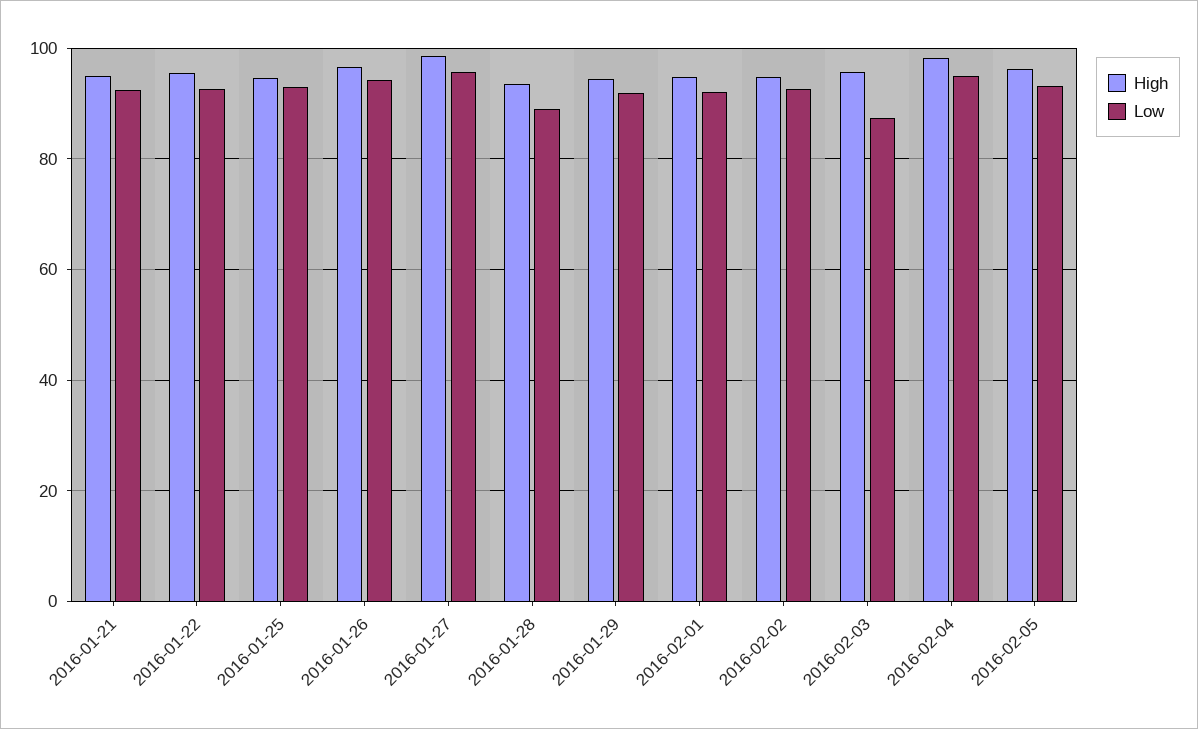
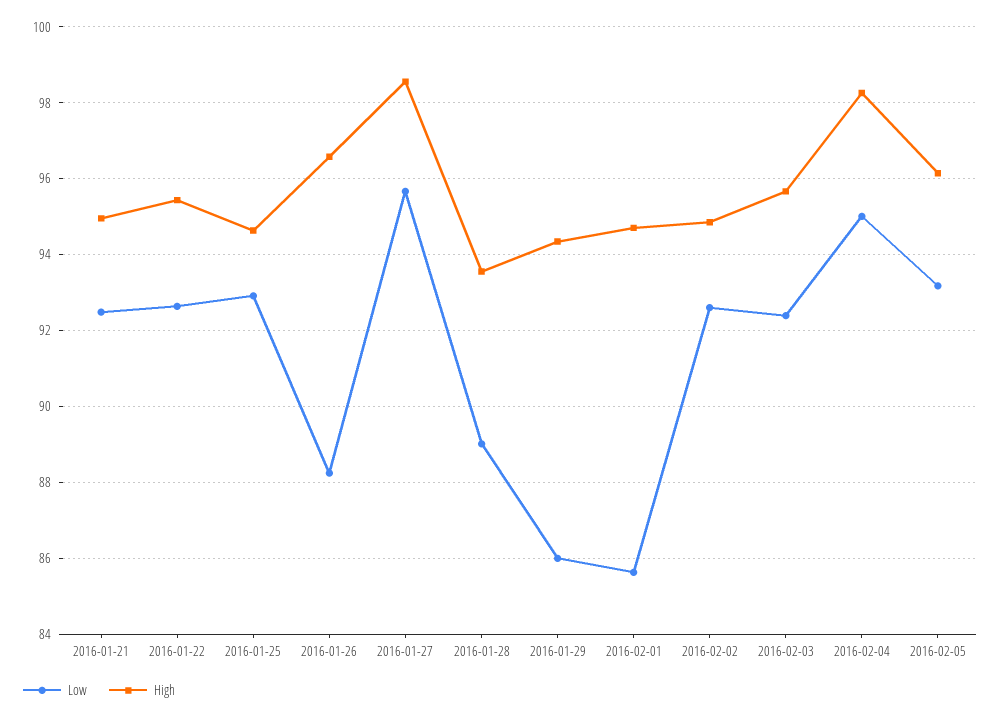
Low, 2016-01-26: 94 -> 88.2
Low, 2016-01-29: 92 -> 86
Low, 2016-02-01: 92 -> 85.6
Low, 2016-02-03: 88 -> 92.4

